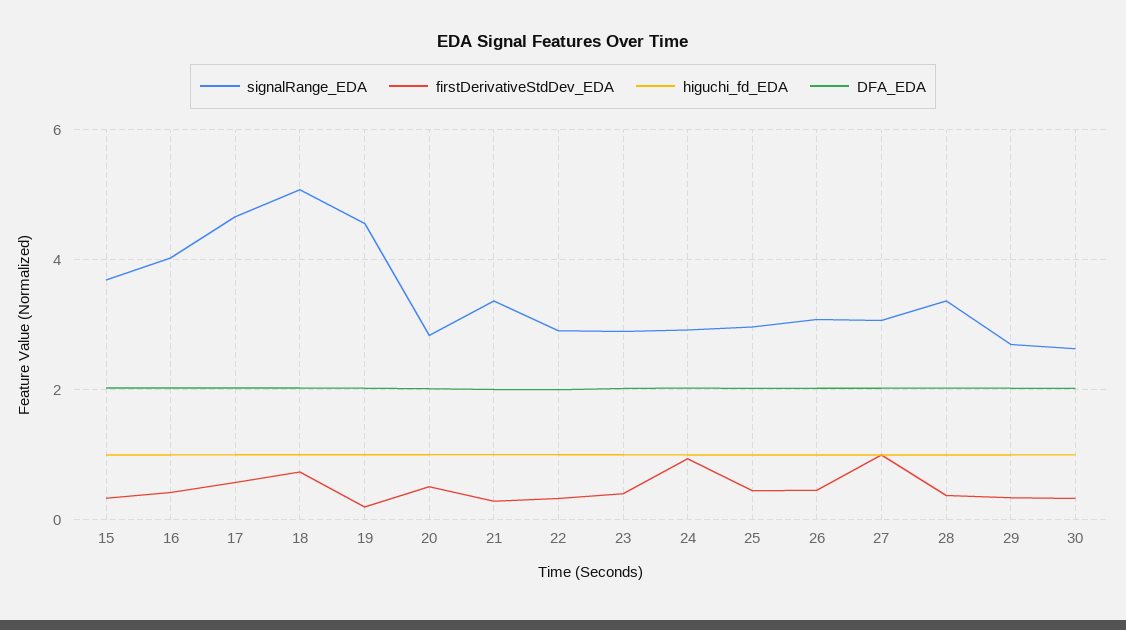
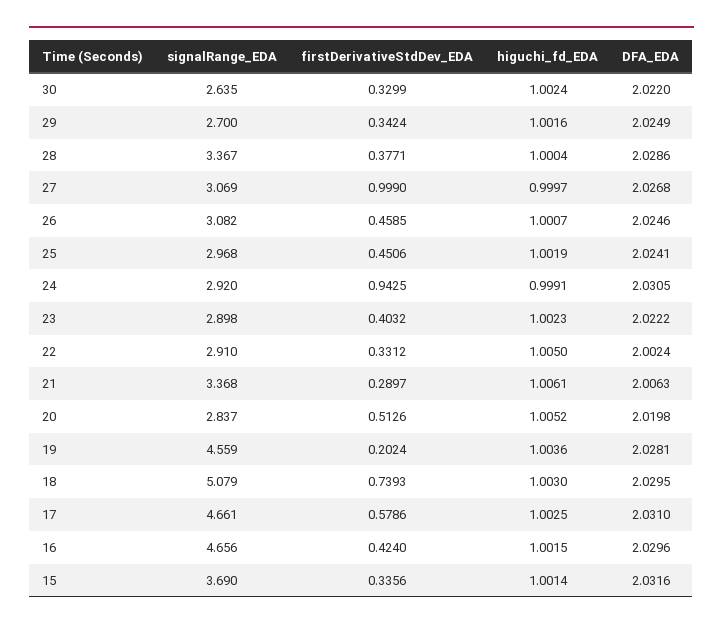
signalRange_EDA, 16: 4 -> 4.656

